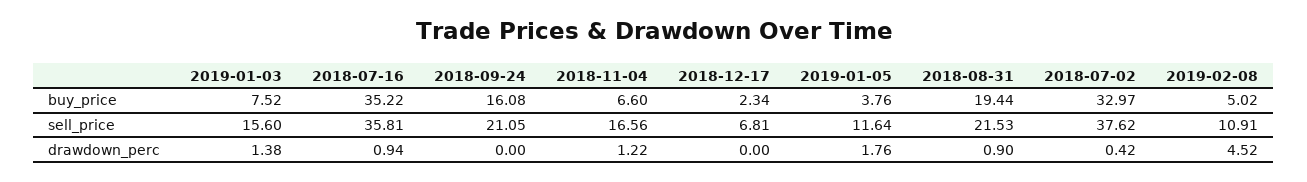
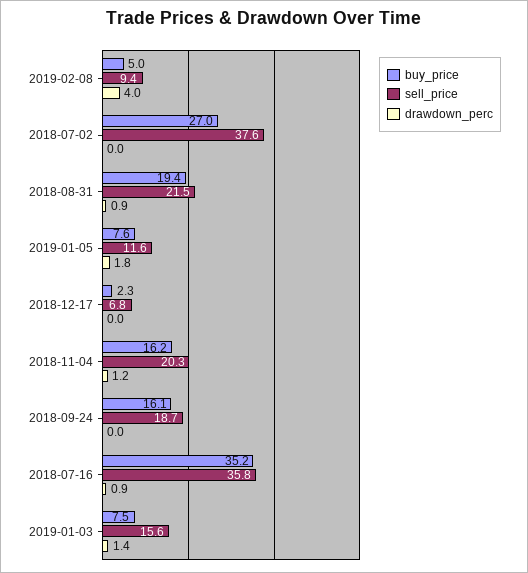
buy_price, 2018-11-04: 6.6 -> 16.2
buy_price, 2019-01-05: 3.76 -> 7.6
buy_price, 2018-07-02: 32.97 -> 27
sell_price, 2018-09-24: 21.05 -> 18.7
sell_price, 2018-11-04: 16.56 -> 20.3
sell_price, 2019-02-08: 10.91 -> 9.4
drawdown_perc, 2018-07-02: 0.42 -> 0
drawdown_perc, 2019-02-08: 4.52 -> 4

